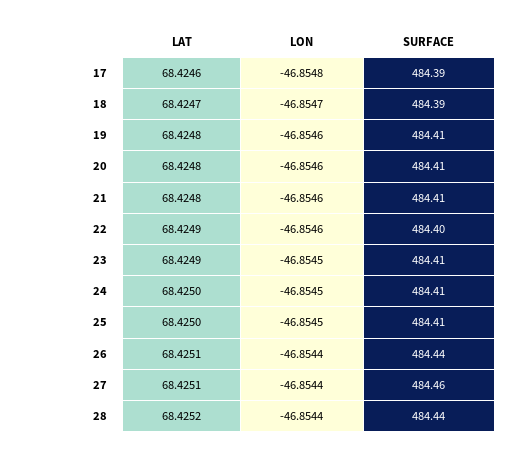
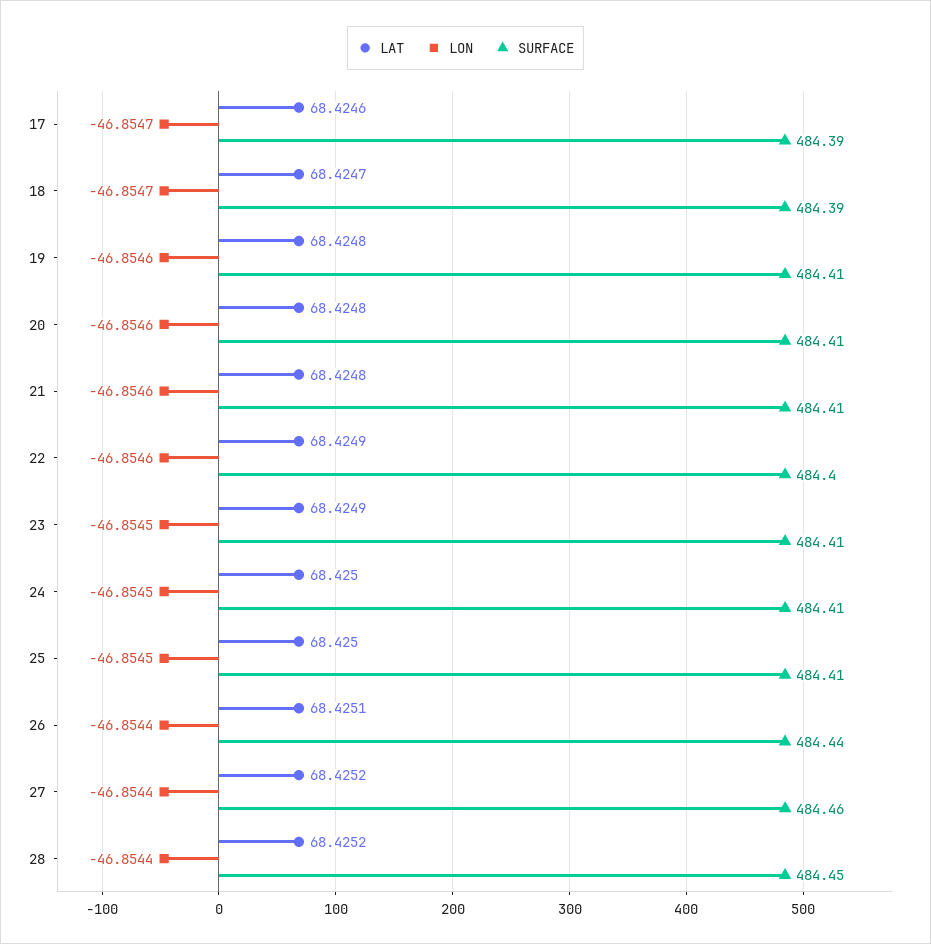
LON, 17: -46.8548 -> -46.8547
LAT, 27: 68.4251 -> 68.4252
SURFACE, 28: 484.44 -> 484.45

